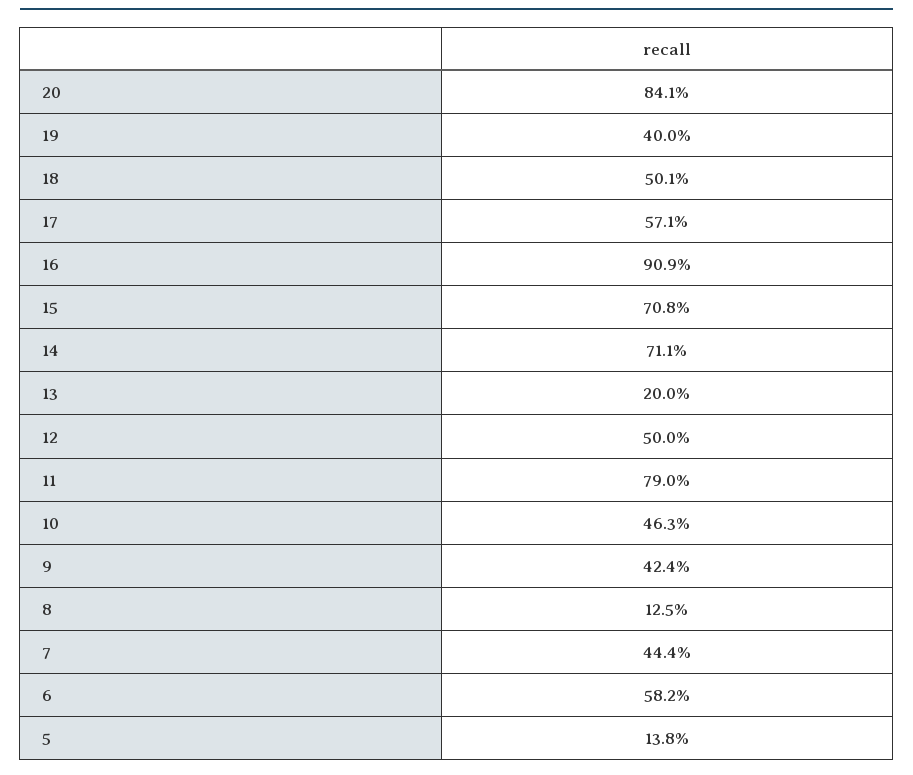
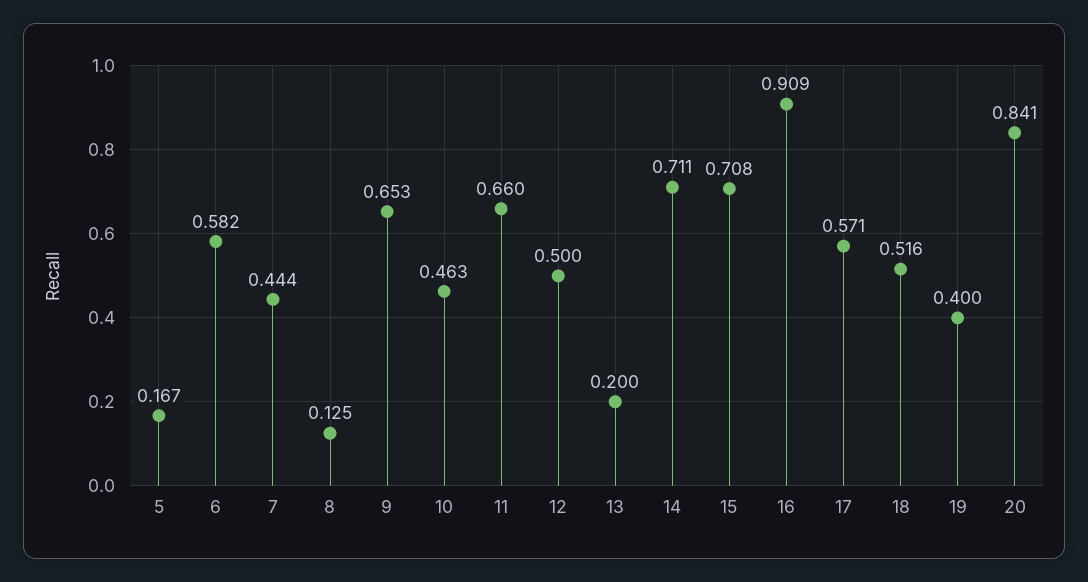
18: 0.501 -> 0.516
11: 0.79 -> 0.66
9: 0.424 -> 0.653
5: 0.138 -> 0.167

